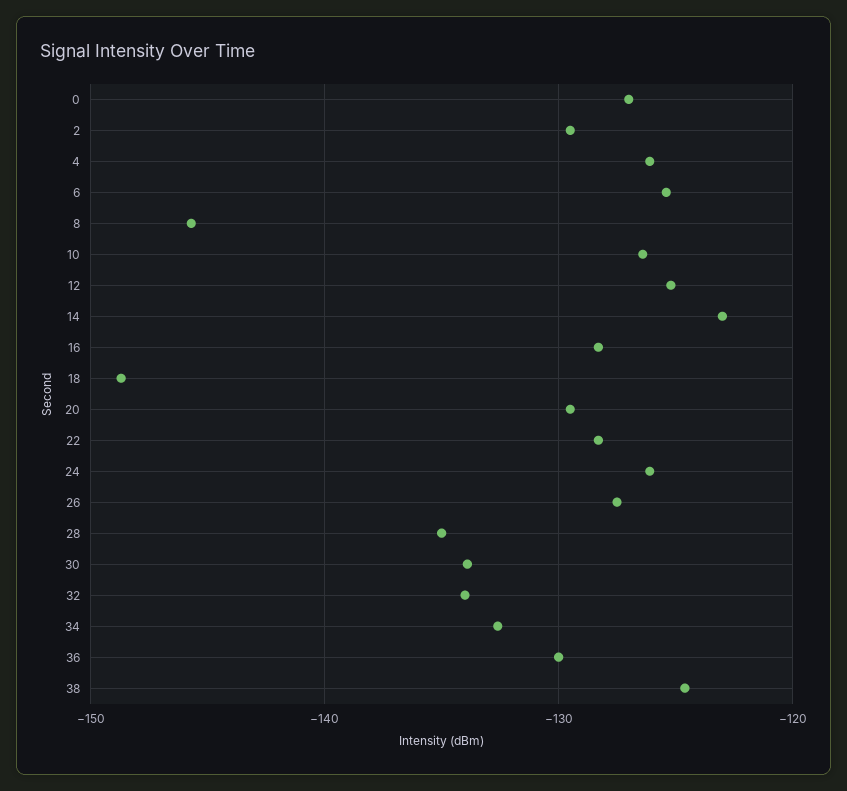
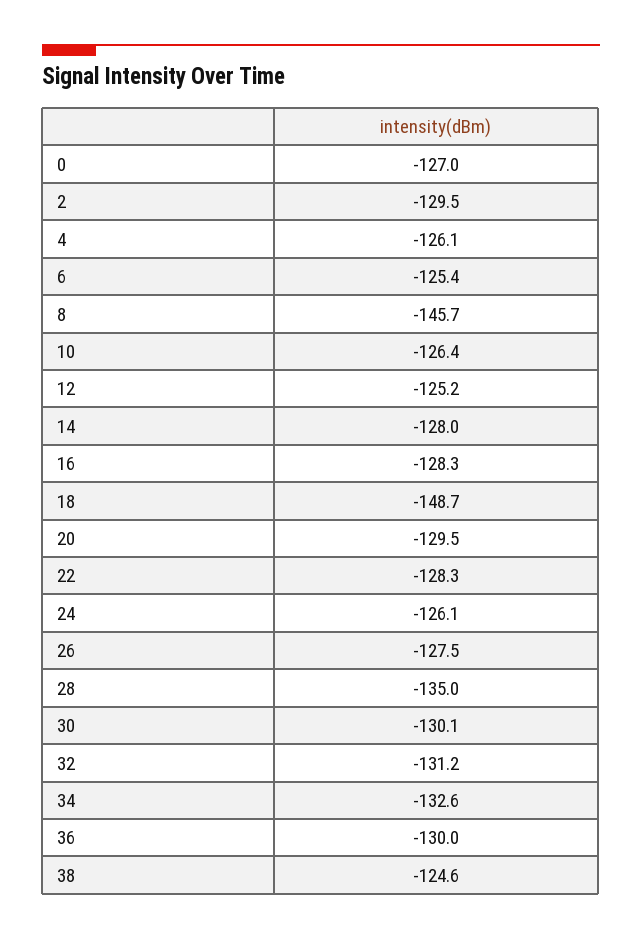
14: -123 -> -128
30: -134 -> -130.1
32: -134 -> -131.2

